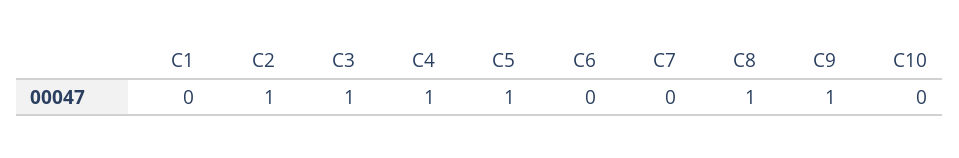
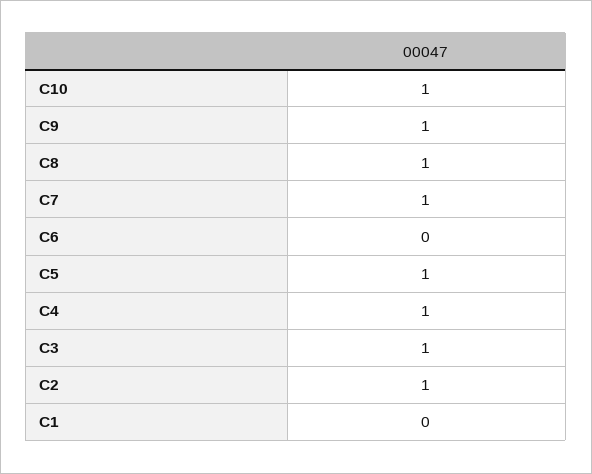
C7: 0 -> 1
C10: 0 -> 1

